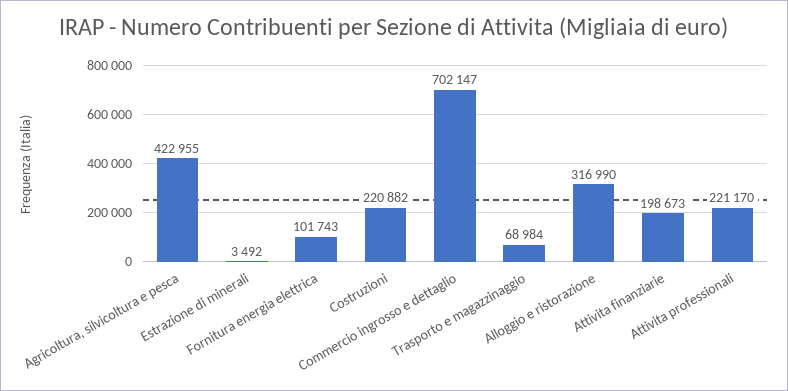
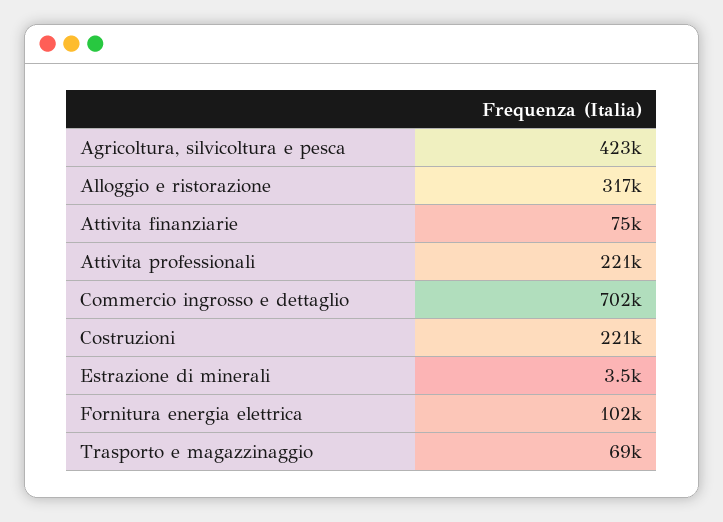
Attivita finanziarie: 198673 -> 75000

